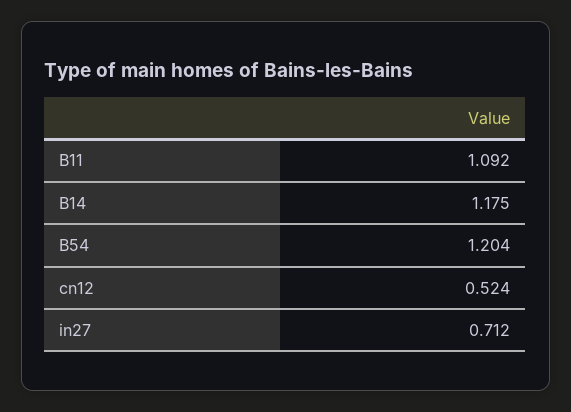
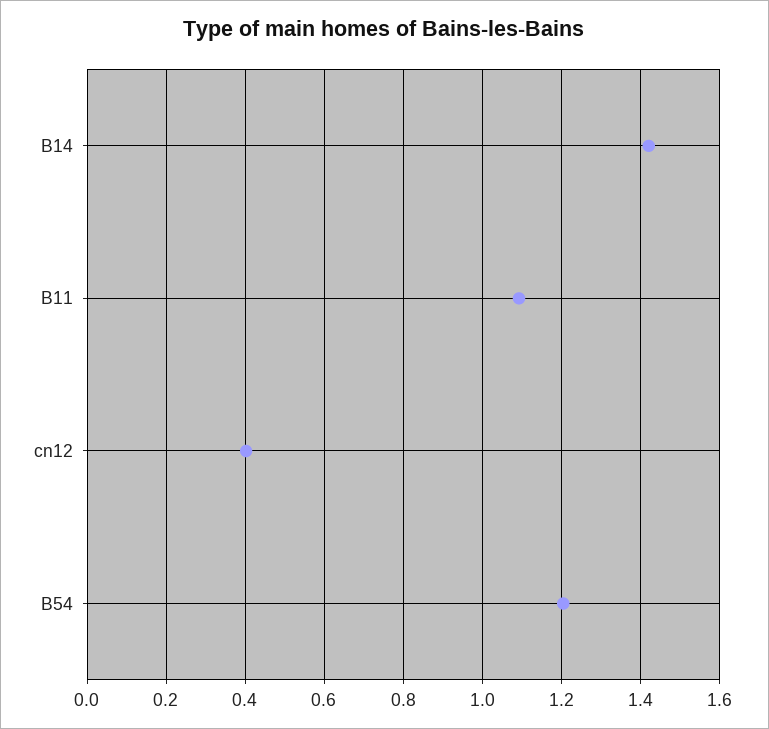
B14: 1.175 -> 1.42
cn12: 0.524 -> 0.4
in27: 0.712 -> none

